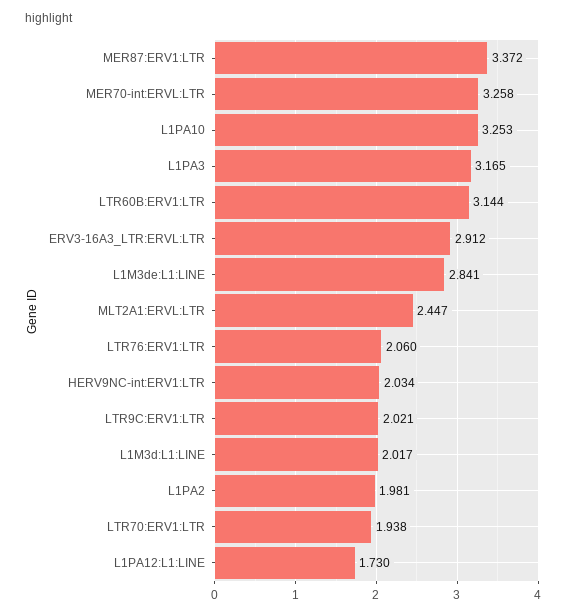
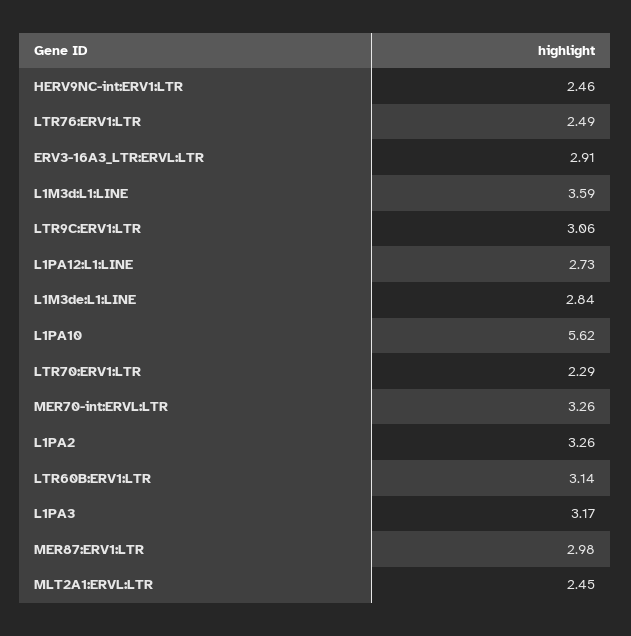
MER87:ERV1:LTR: 3.372 -> 2.98
L1PA10: 3.253 -> 5.62
LTR76:ERV1:LTR: 2.06 -> 2.49
HERV9NC-int:ERV1:LTR: 2.034 -> 2.46
LTR9C:ERV1:LTR: 2.021 -> 3.06
L1M3d:L1:LINE: 2.017 -> 3.59
L1PA2: 1.981 -> 3.26
LTR70:ERV1:LTR: 1.938 -> 2.29
L1PA12:L1:LINE: 1.73 -> 2.73

